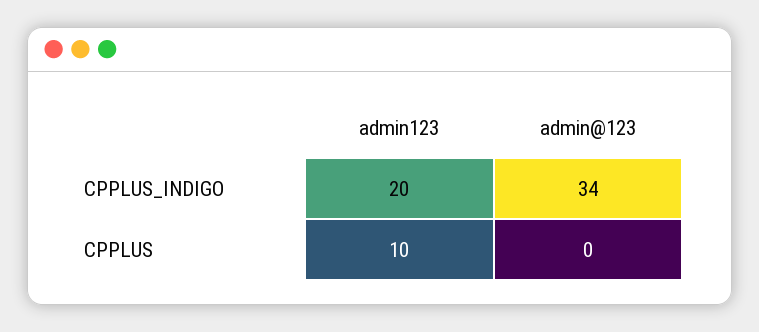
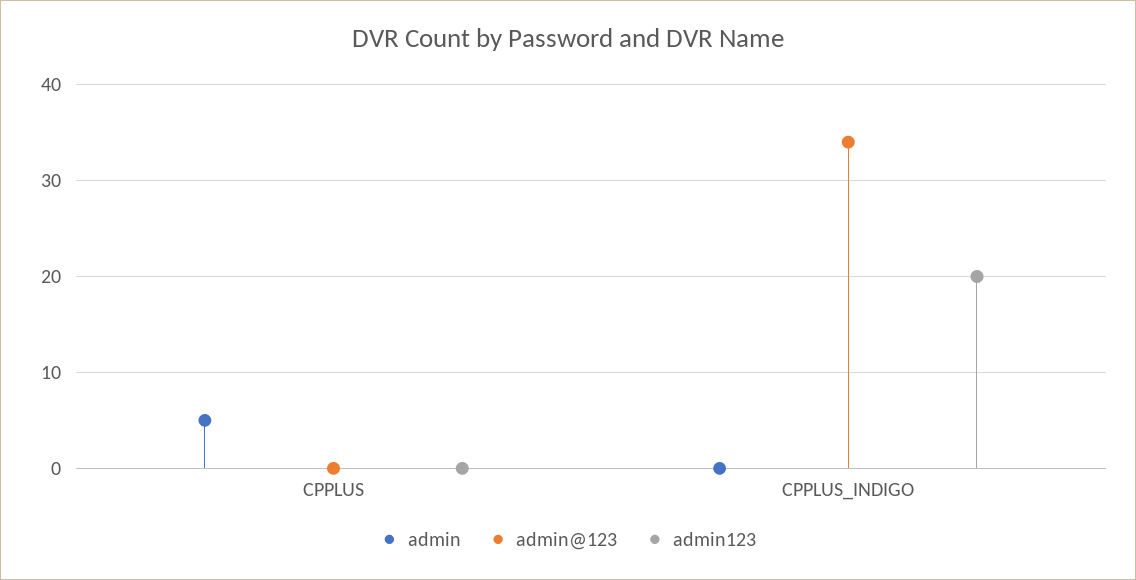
admin123, CPPLUS: 10 -> 0
admin, CPPLUS: none -> 5
admin, CPPLUS_INDIGO: none -> 0

